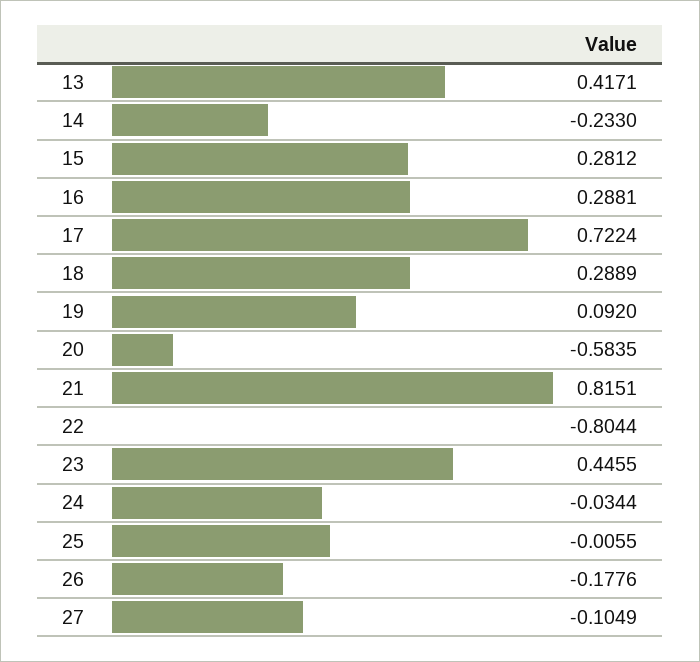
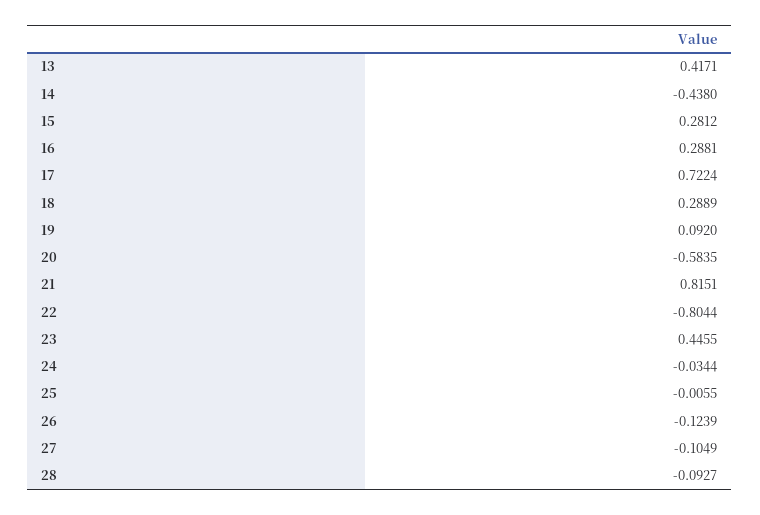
14: -0.233 -> -0.438
26: -0.1776 -> -0.1239
28: none -> -0.0927

